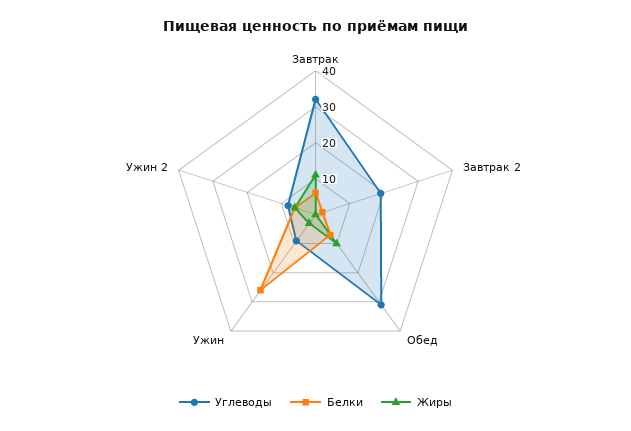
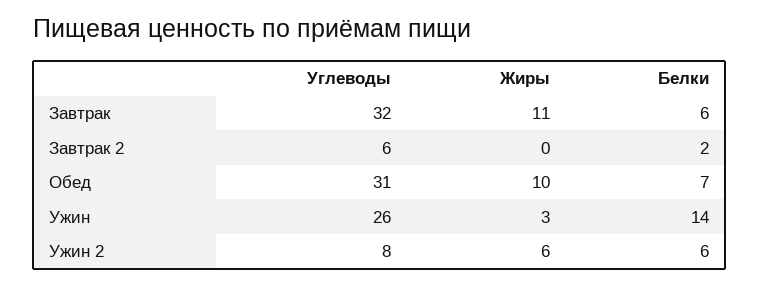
Углеводы, Завтрак 2: 20 -> 6
Углеводы, Ужин: 10 -> 26
Белки, Ужин: 25 -> 14

